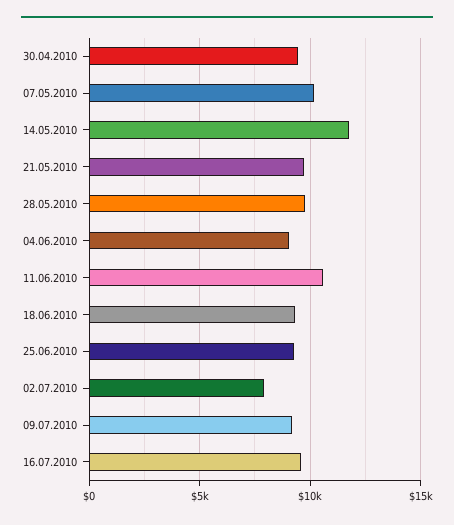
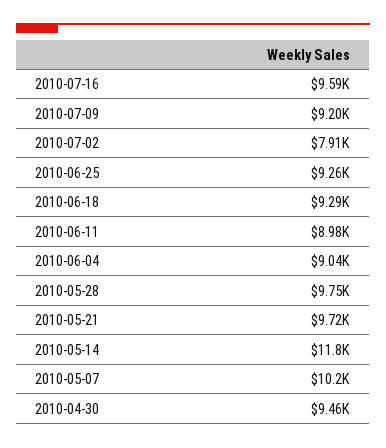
11.06.2010: 10500 -> 8980

